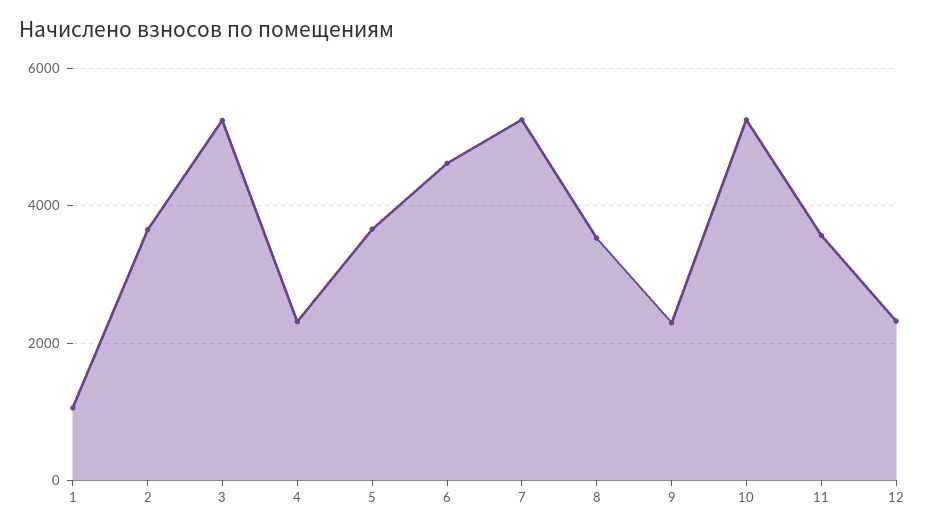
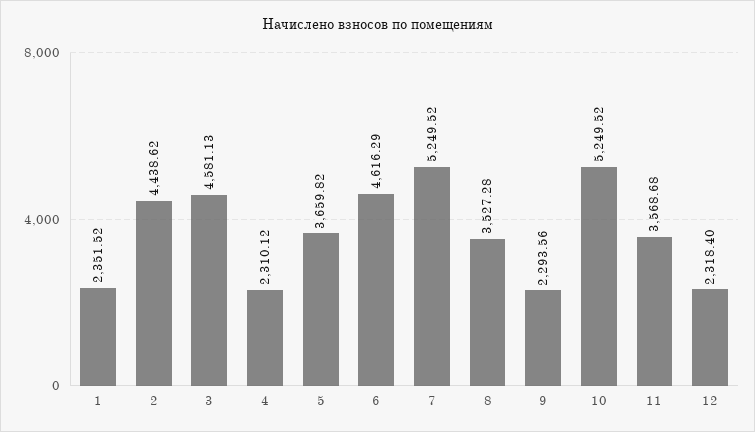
1: 1000 -> 2351.52
2: 3600 -> 4438.62
3: 5200 -> 4581.13

